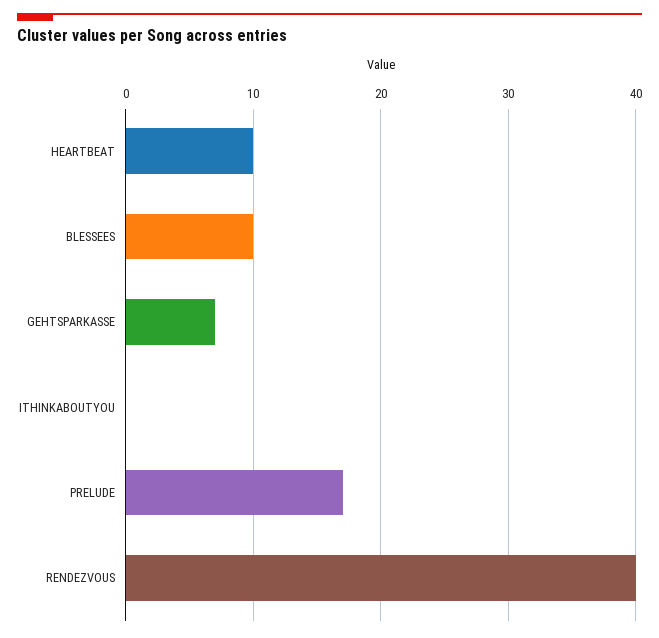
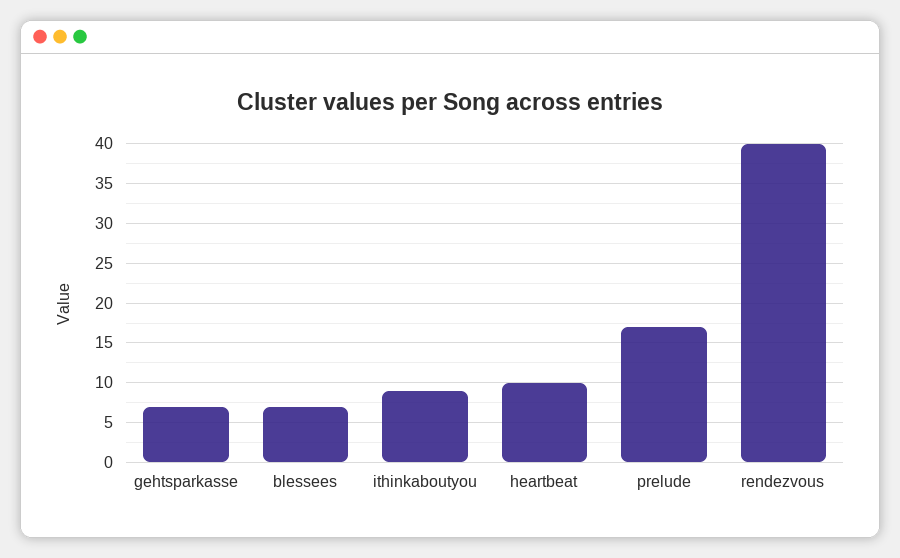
BLESSEES: 10 -> 7
ITHINKABOUTYOU: 0 -> 9

